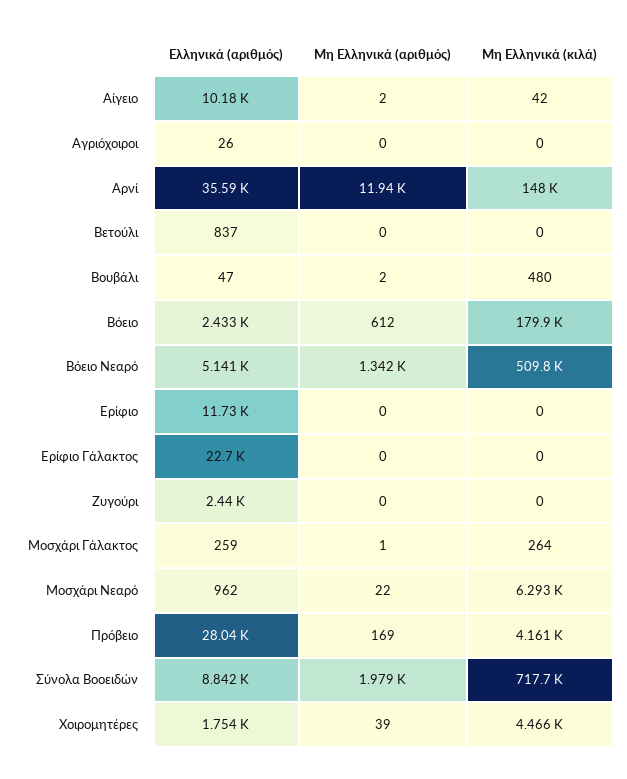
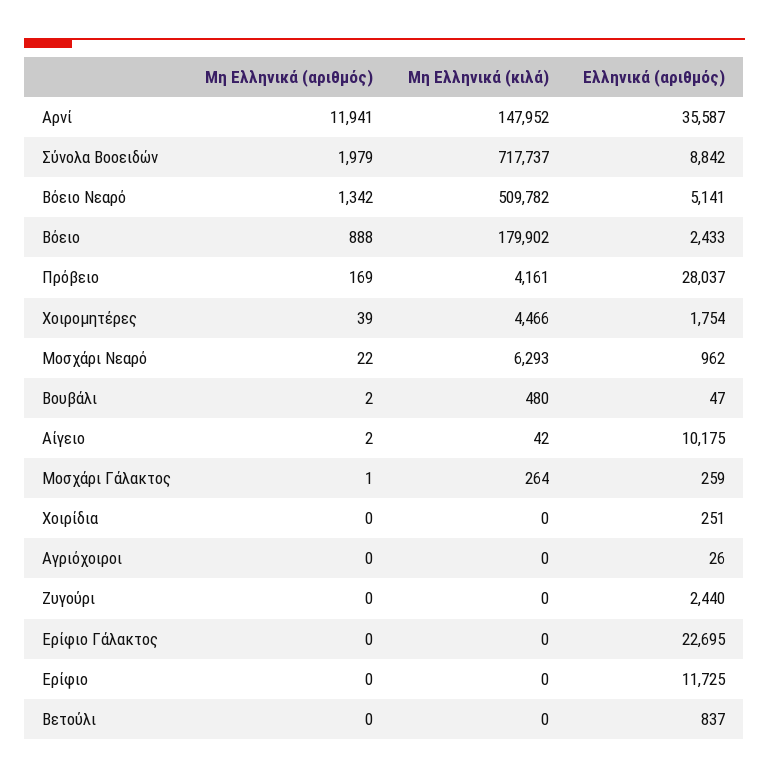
Μη Ελληνικά (αριθμός), Βόειο: 612 -> 888
Μη Ελληνικά (αριθμός), Χοιρίδια: none -> 0
Μη Ελληνικά (κιλά), Χοιρίδια: none -> 0
Ελληνικά (αριθμός), Χοιρίδια: none -> 251

